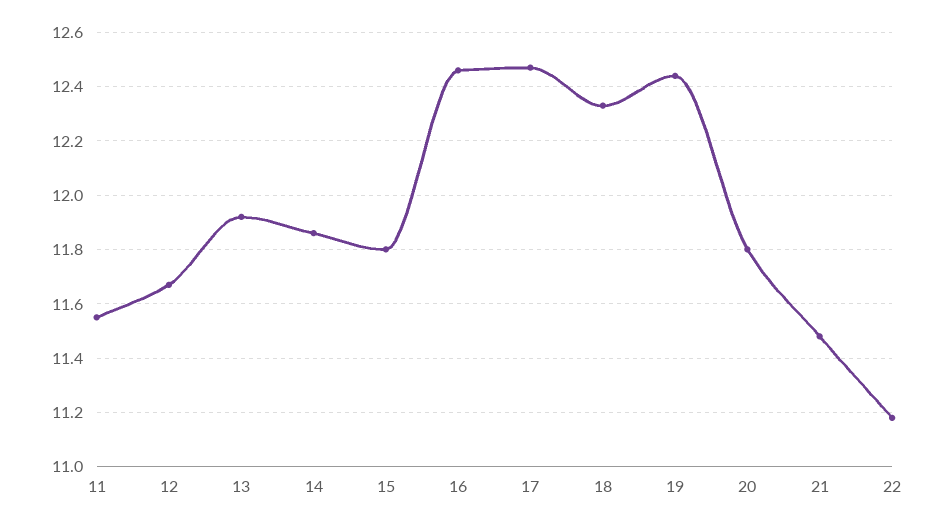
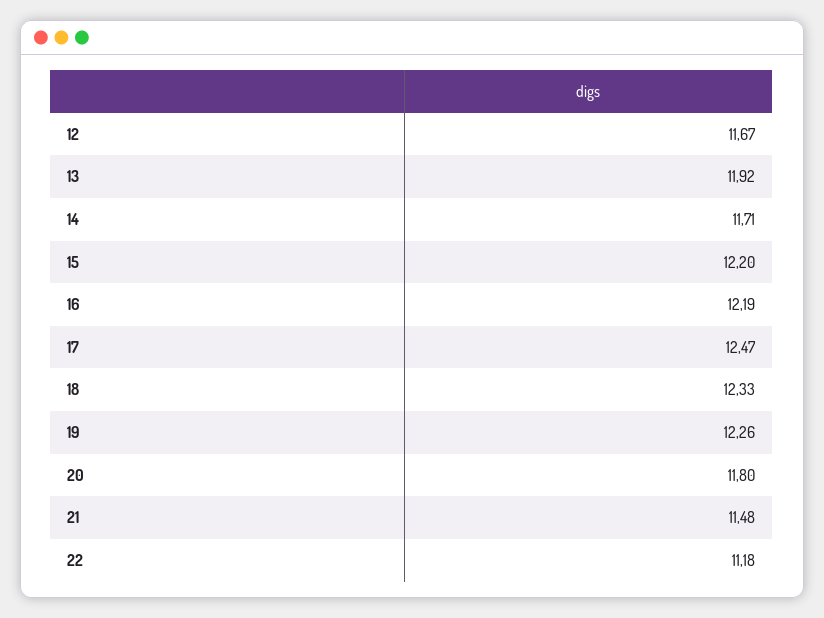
11: 11.55 -> none
14: 11.85 -> 11.71
15: 11.8 -> 12.2
16: 12.45 -> 12.19
19: 12.45 -> 12.26

